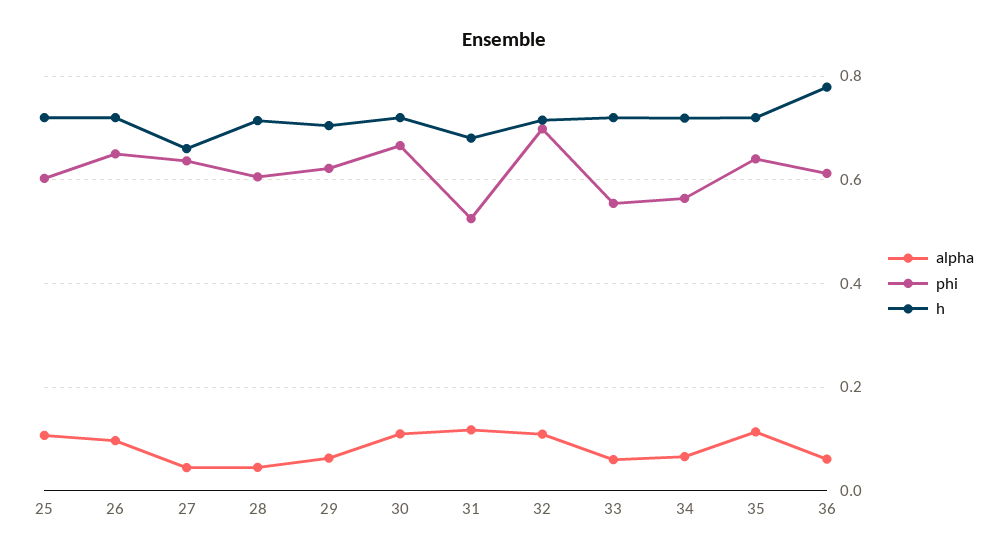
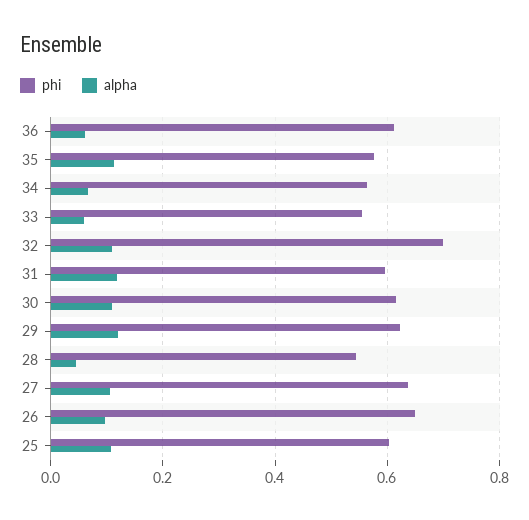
h, 25: 0.72 -> none
h, 26: 0.72 -> none
alpha, 27: 0.04 -> 0.1
h, 27: 0.66 -> none
phi, 28: 0.6 -> 0.54
h, 28: 0.72 -> none
alpha, 29: 0.06 -> 0.12
h, 29: 0.7 -> none
phi, 30: 0.66 -> 0.62
h, 30: 0.72 -> none
phi, 31: 0.52 -> 0.6
h, 31: 0.68 -> none
h, 32: 0.72 -> none
h, 33: 0.72 -> none
h, 34: 0.72 -> none
phi, 35: 0.64 -> 0.58
h, 35: 0.72 -> none
h, 36: 0.78 -> none

